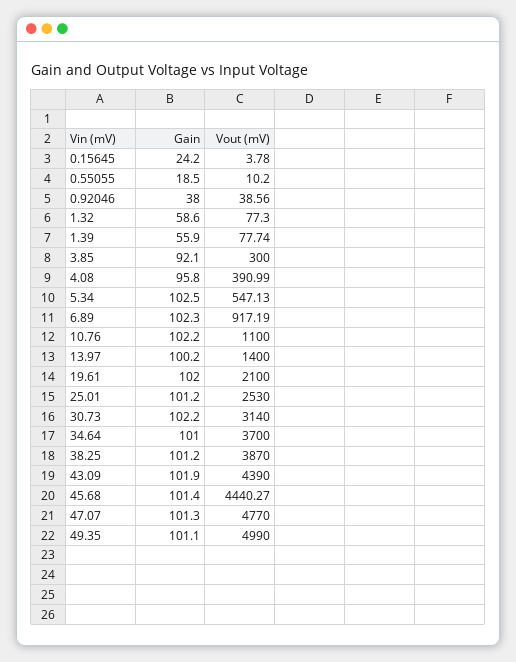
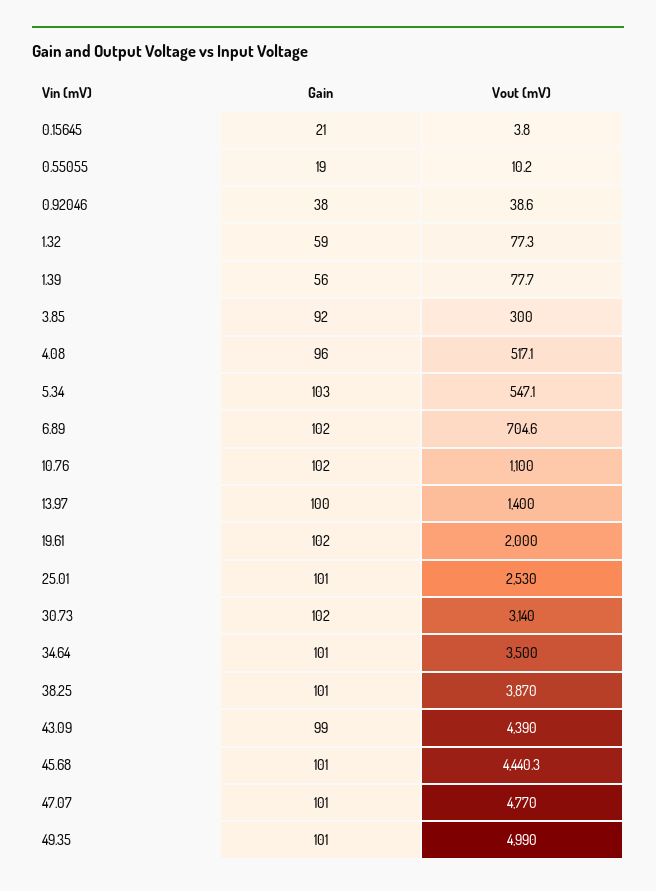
Gain, 0.15645: 24.2 -> 21
Vout (mV), 4.08: 390.99 -> 517.1
Vout (mV), 6.89: 917.19 -> 704.6
Vout (mV), 19.61: 2100 -> 2000
Vout (mV), 34.64: 3700 -> 3500
Gain, 43.09: 101.9 -> 99

